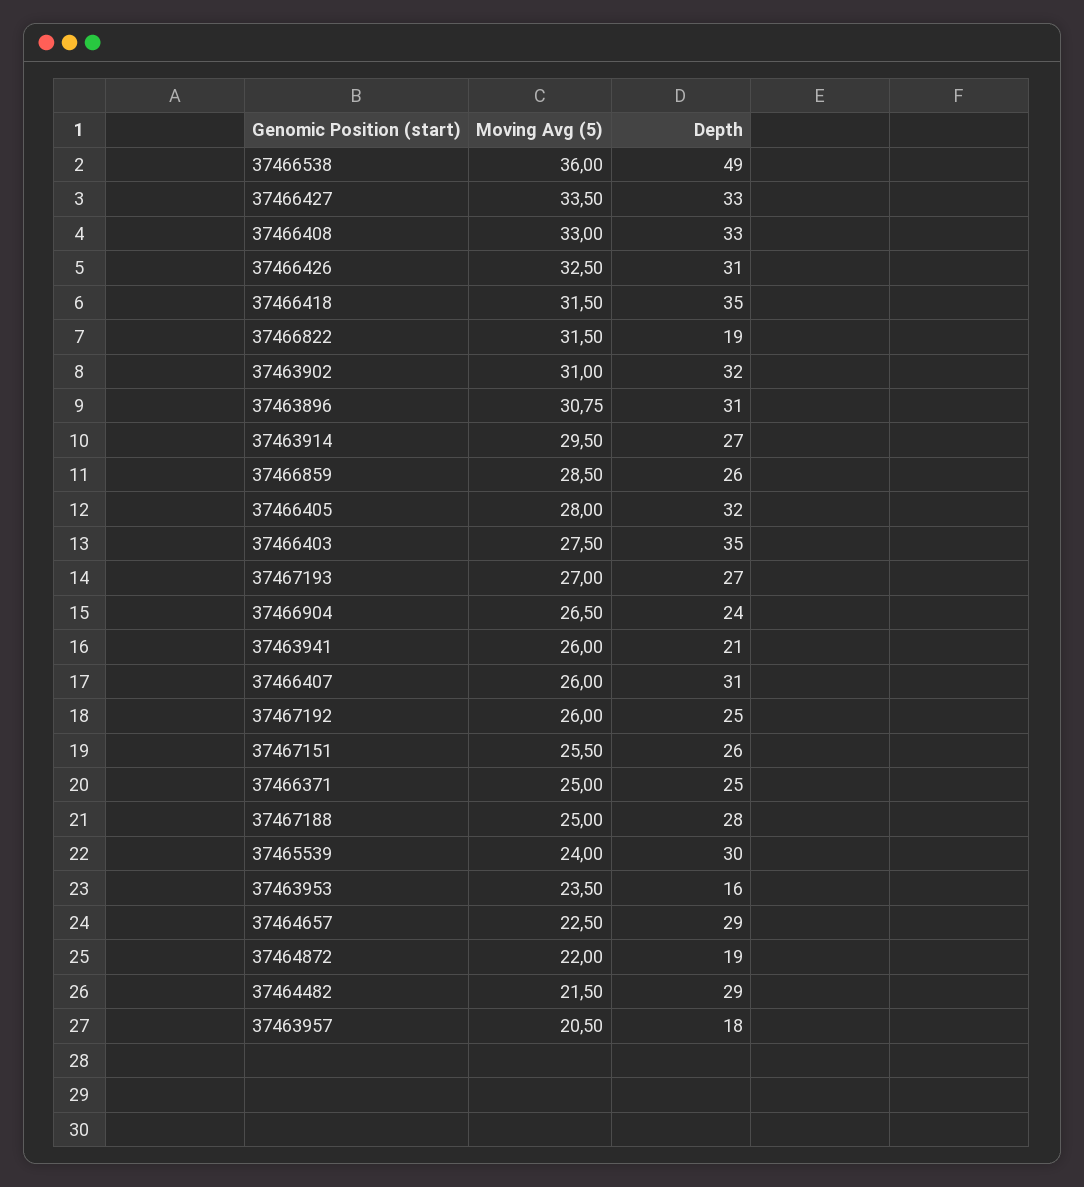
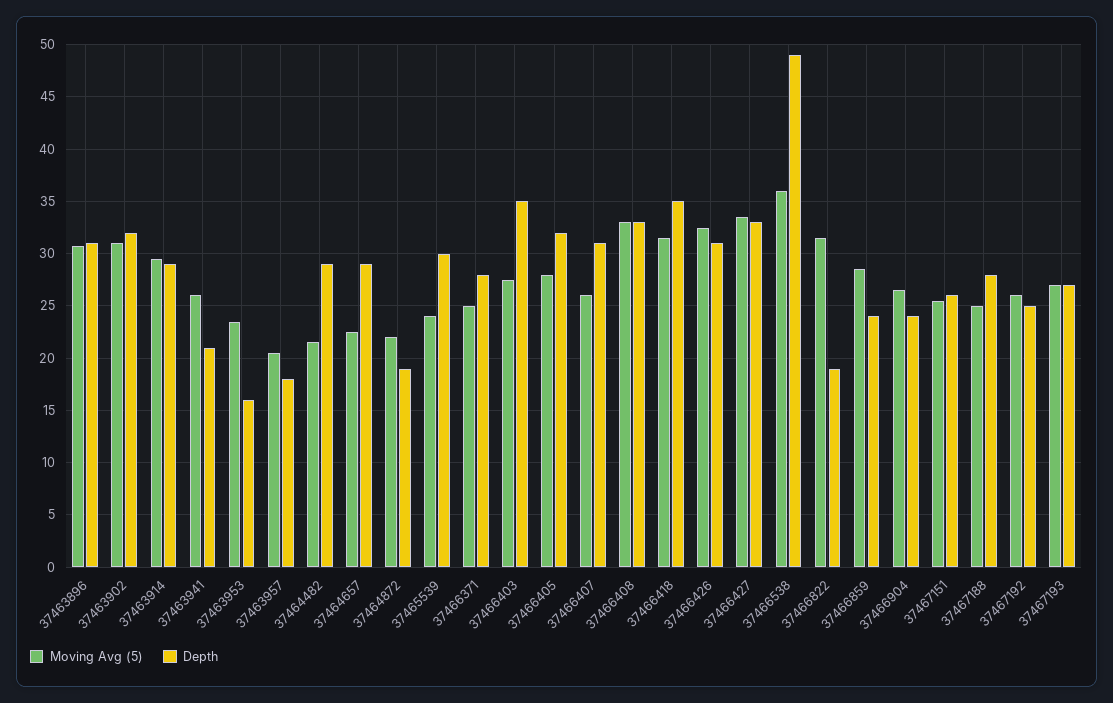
Depth, 37463914: 27 -> 29
Depth, 37466859: 26 -> 24
Depth, 37466371: 25 -> 28

